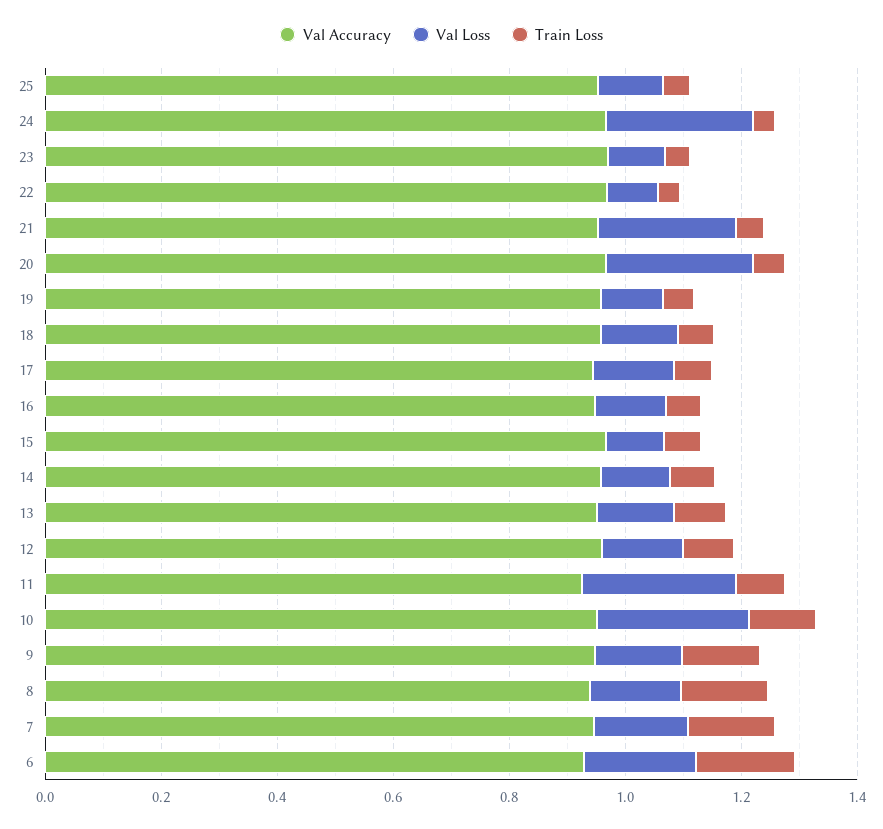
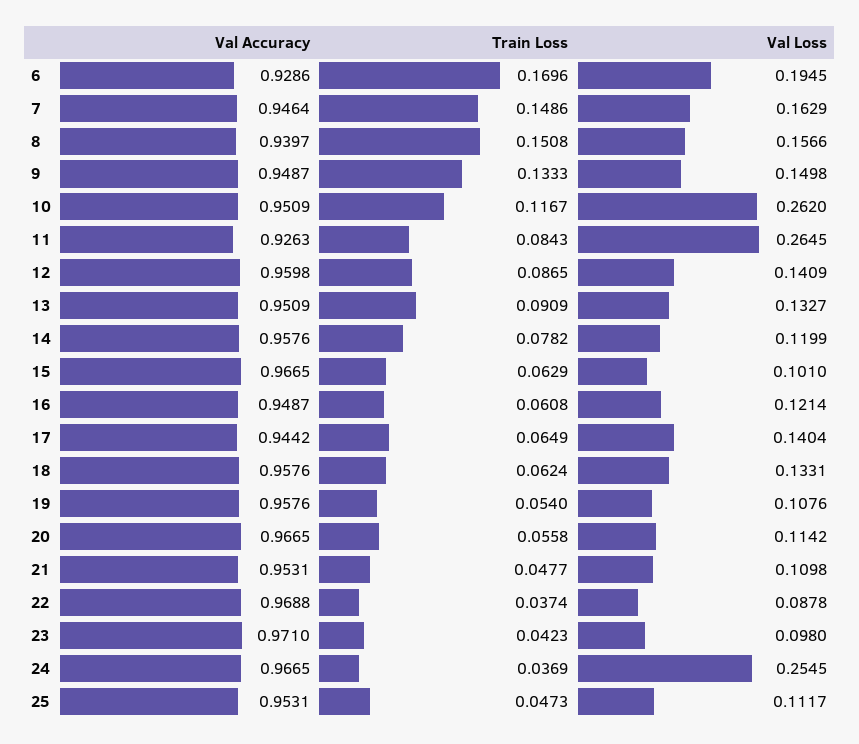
Val Loss, 21: 0.25 -> 0.1098
Val Loss, 20: 0.25 -> 0.1142

